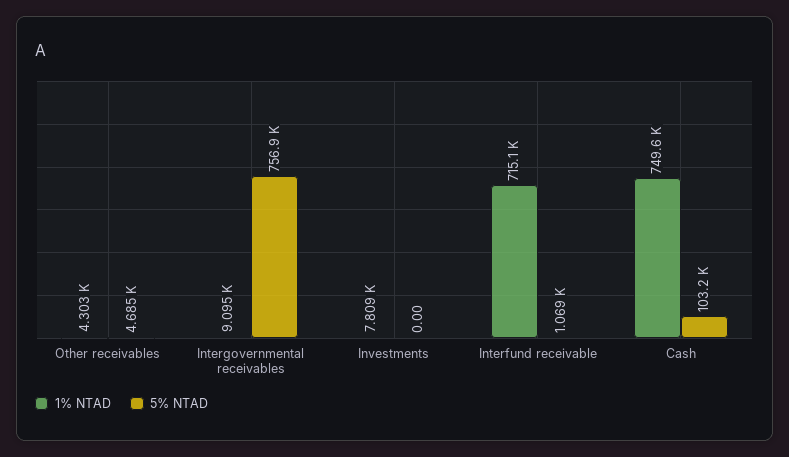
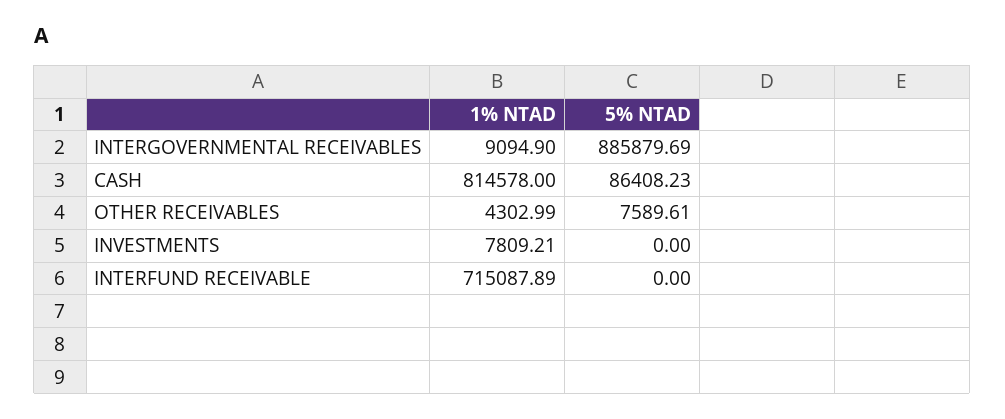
5% NTAD, Other receivables: 4685 -> 7589.61
5% NTAD, Intergovernmental receivables: 756900 -> 885879.69
5% NTAD, Interfund receivable: 1069 -> 0
1% NTAD, Cash: 749600 -> 814578
5% NTAD, Cash: 103200 -> 86408.23

